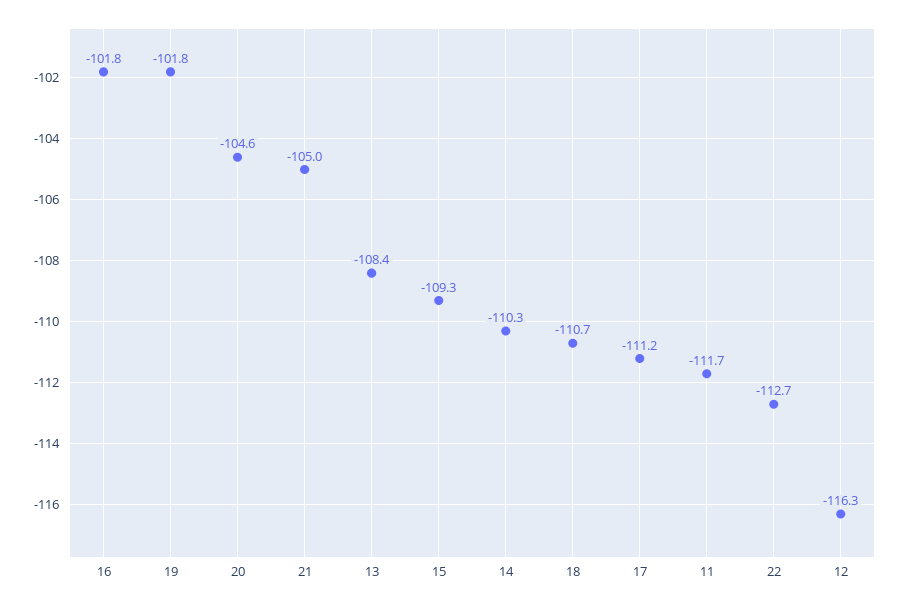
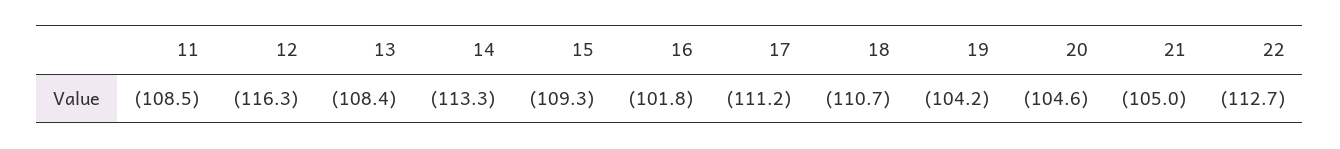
19: -101.8 -> -104.2
14: -110.3 -> -113.3
11: -111.7 -> -108.5

